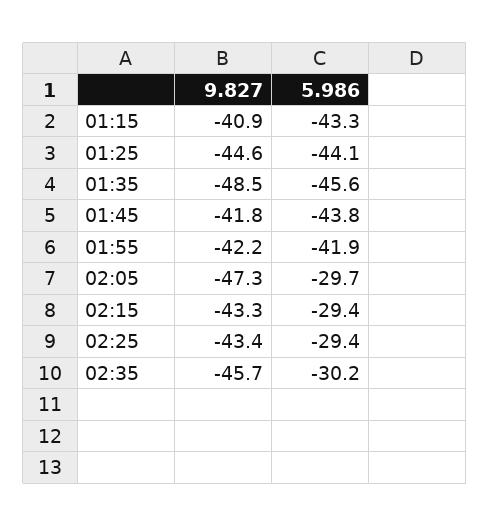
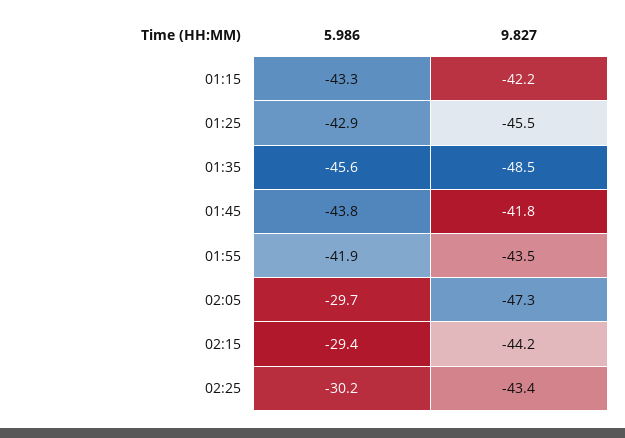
9.827, 01:15: -40.9 -> -42.2
9.827, 01:25: -44.6 -> -45.5
5.986, 01:25: -44.1 -> -42.9
9.827, 01:55: -42.2 -> -43.5
9.827, 02:15: -43.3 -> -44.2
5.986, 02:25: -29.4 -> -30.2
9.827, 02:35: -45.7 -> none
5.986, 02:35: -30.2 -> none

